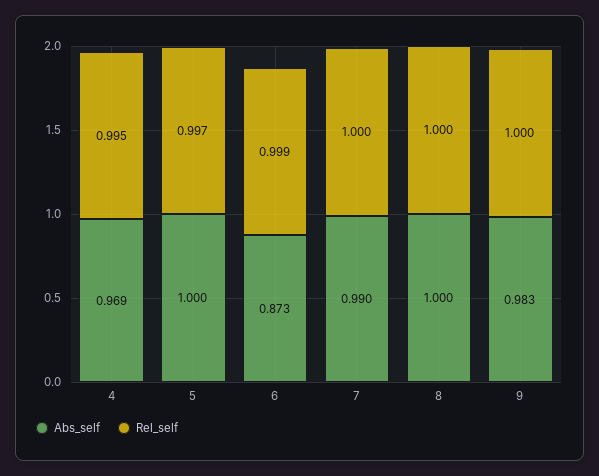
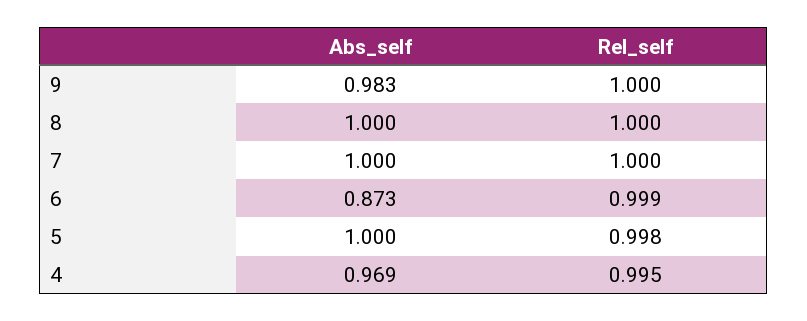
Rel_self, 5: 0.997 -> 0.998
Abs_self, 7: 0.99 -> 1

